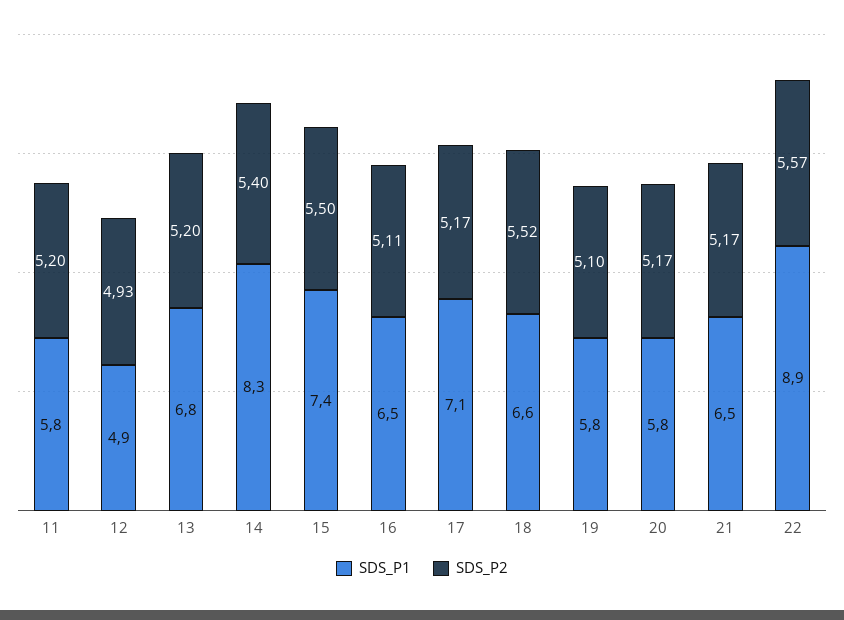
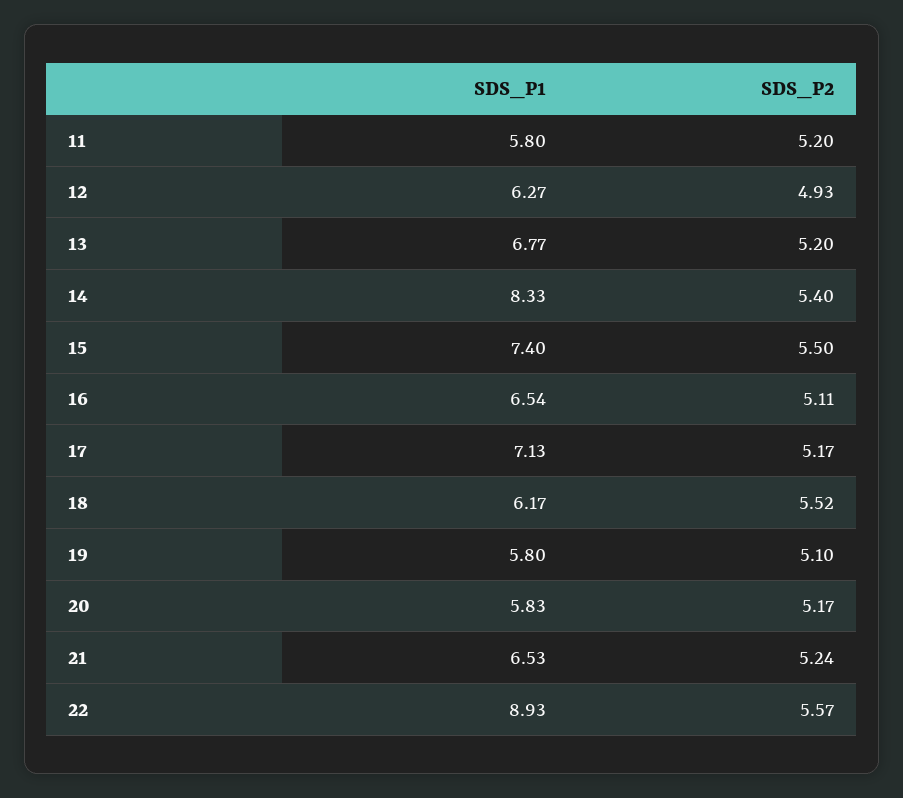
SDS_P1, 12: 4.9 -> 6.27
SDS_P1, 18: 6.6 -> 6.17
SDS_P2, 21: 5.17 -> 5.24

